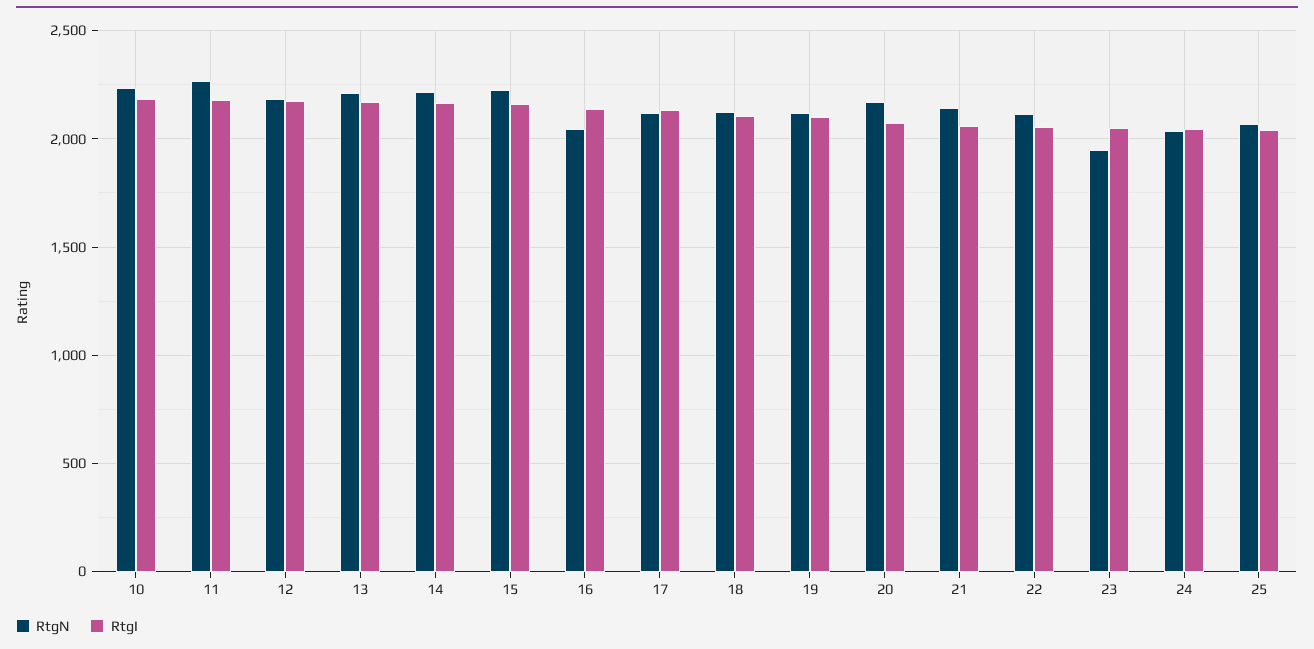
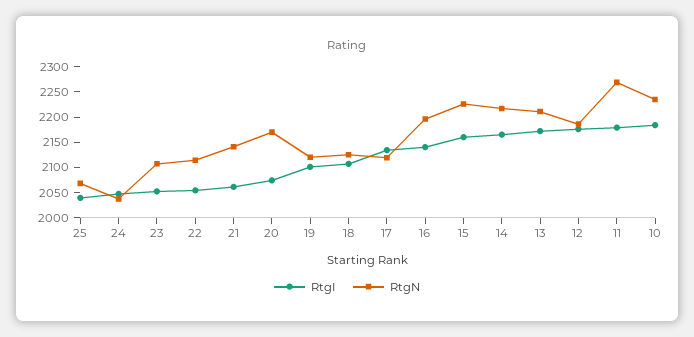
RtgN, 16: 2050 -> 2200
RtgN, 23: 1950 -> 2100

